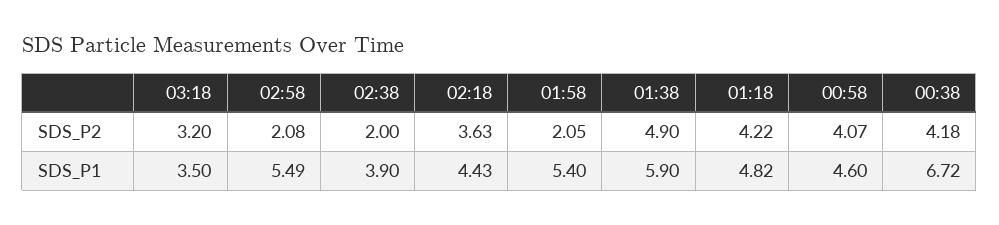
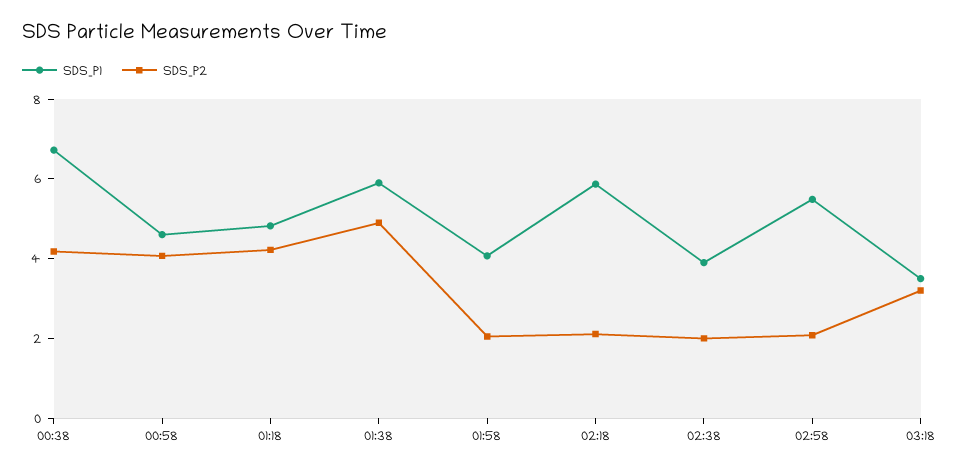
SDS_P2, 02:18: 3.63 -> 2
SDS_P1, 02:18: 4.43 -> 6
SDS_P1, 01:58: 5.4 -> 4

